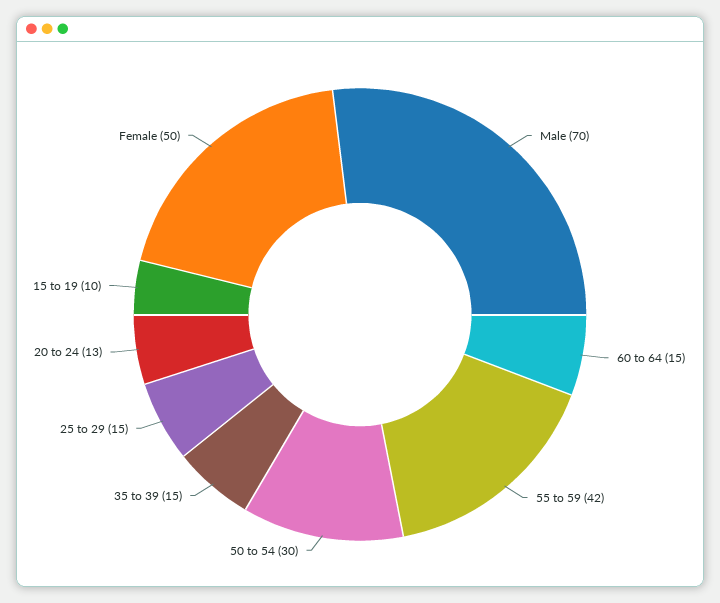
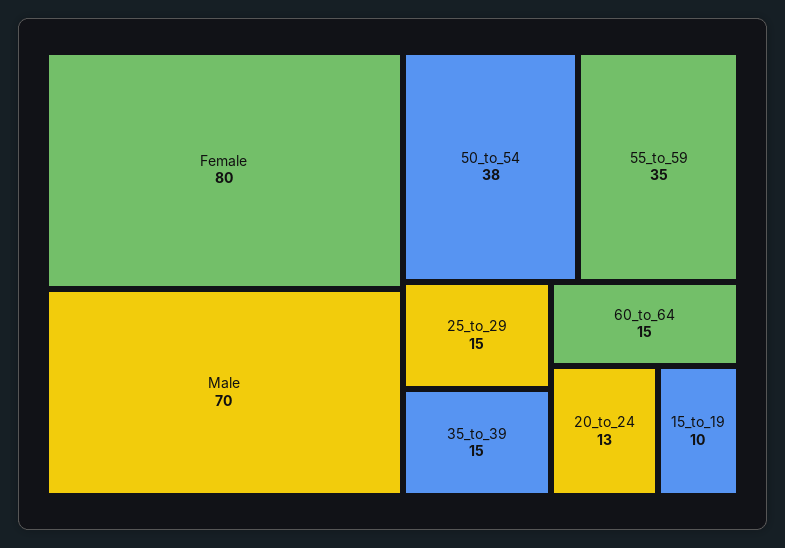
55 to 59: 42 -> 35
50 to 54: 30 -> 38
Female: 50 -> 80

